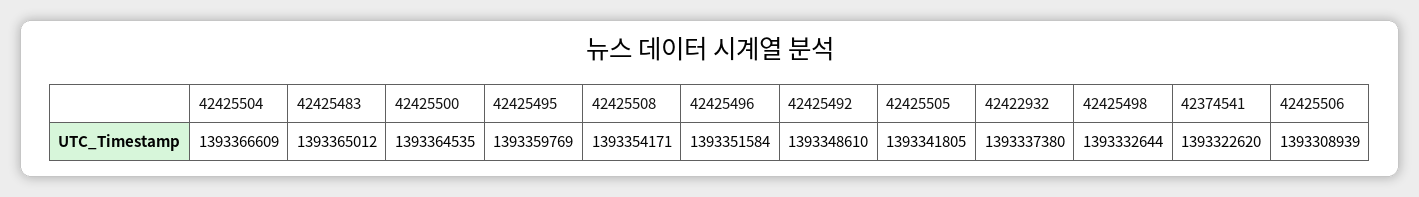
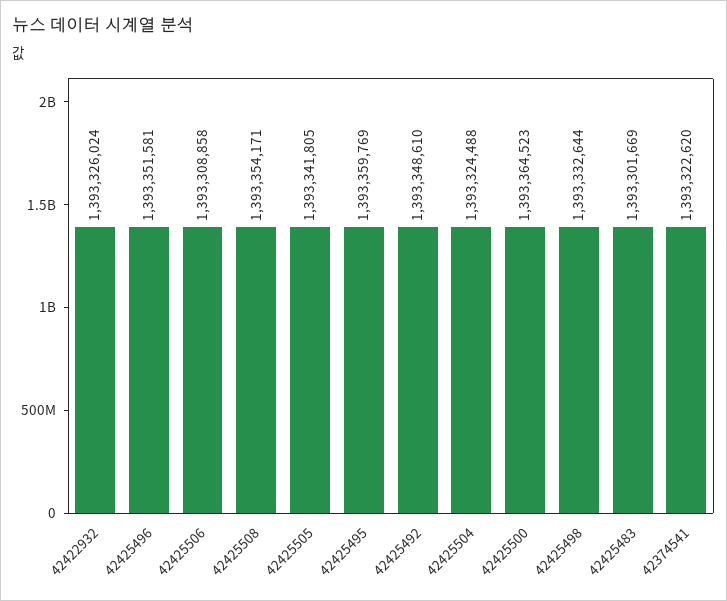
42425504: 1393366609 -> 1393324488
42425483: 1393365012 -> 1393301669
42425500: 1393364535 -> 1393364523
42425496: 1393351584 -> 1393351581
42422932: 1393337380 -> 1393326024
42425506: 1393308939 -> 1393308858

